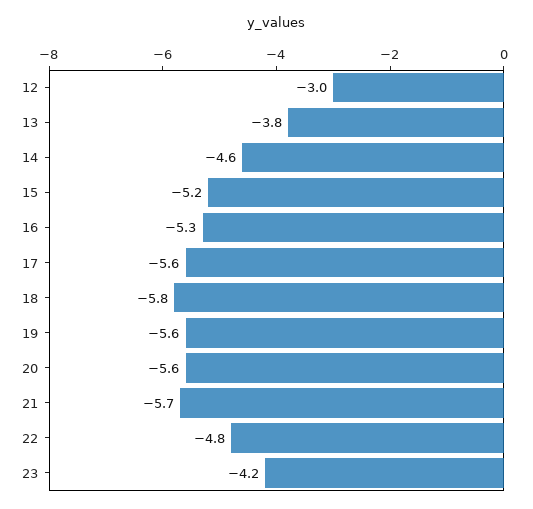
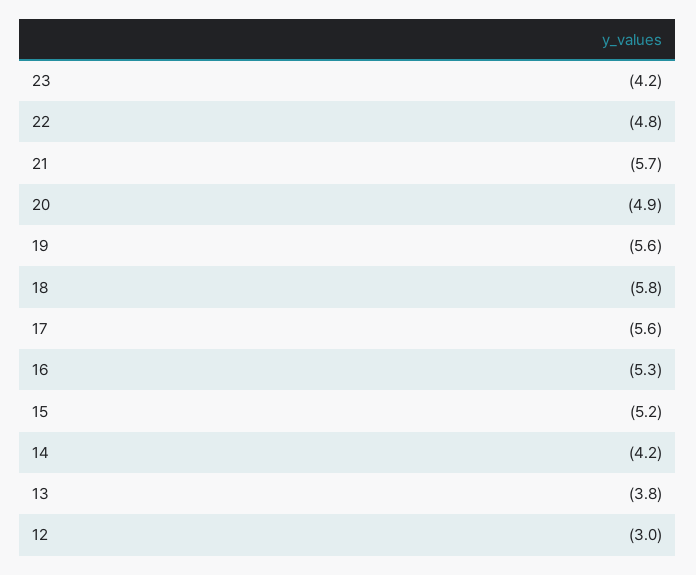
14: -4.6 -> -4.2
20: -5.6 -> -4.9

